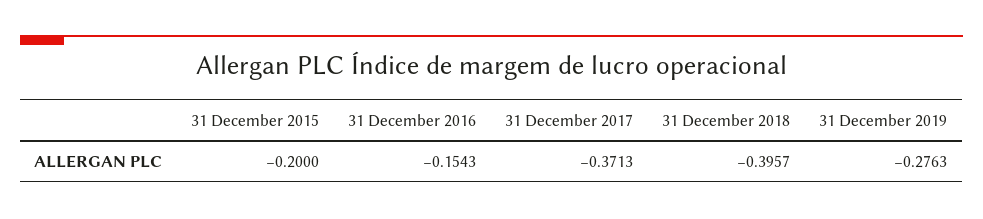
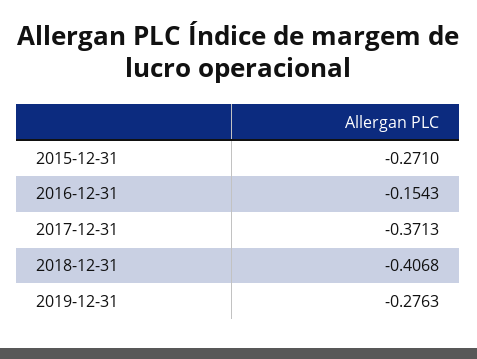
31 December 2015: -0.2 -> -0.271
31 December 2018: -0.3957 -> -0.4068

